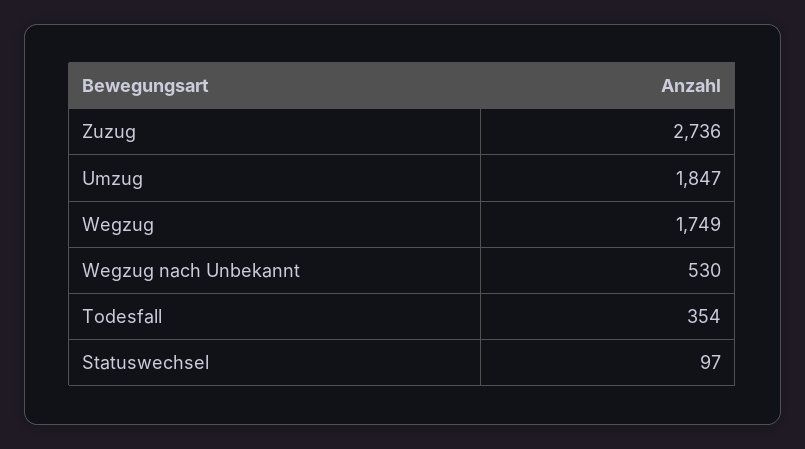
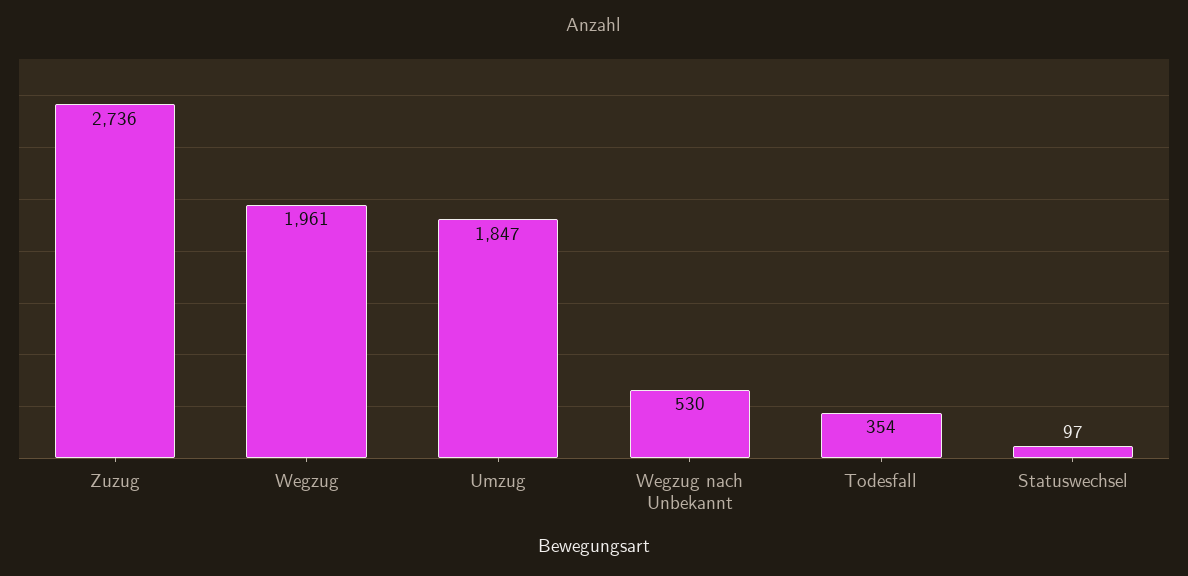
Wegzug: 1749 -> 1961

